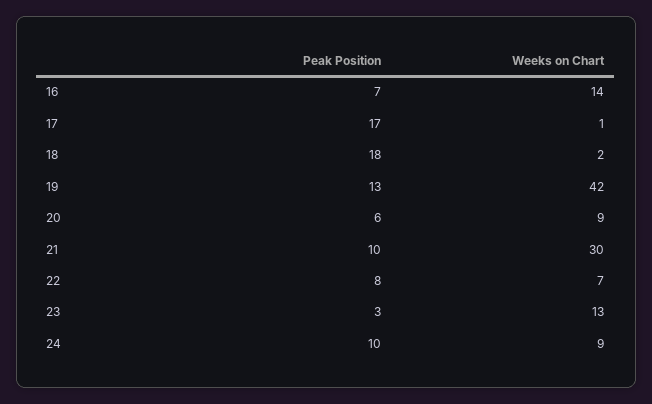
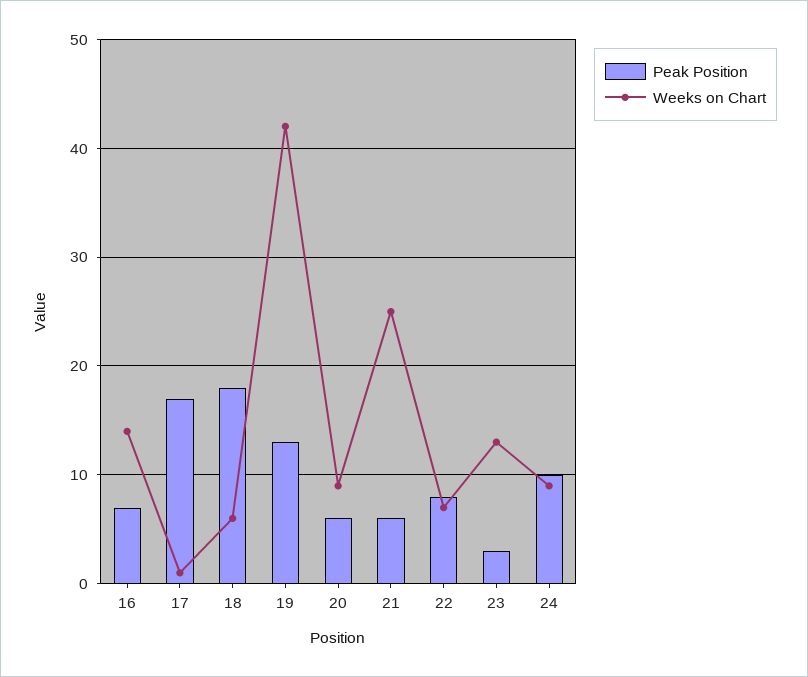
Weeks on Chart, 18: 2 -> 6
Peak Position, 21: 10 -> 6
Weeks on Chart, 21: 30 -> 25

